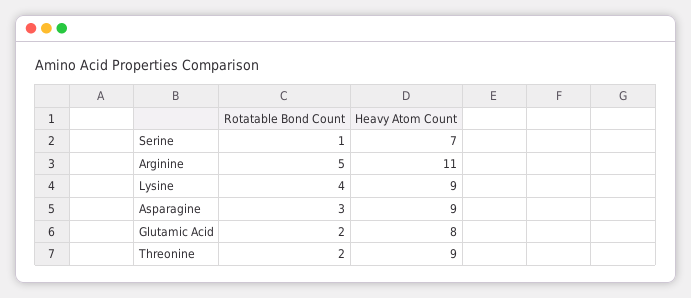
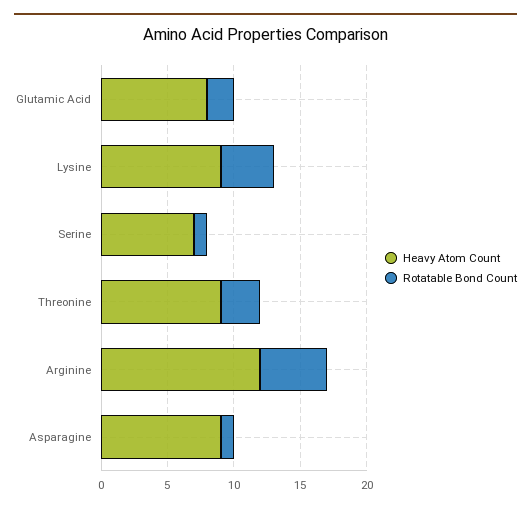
Heavy Atom Count, Arginine: 11 -> 12
Rotatable Bond Count, Asparagine: 3 -> 1
Rotatable Bond Count, Threonine: 2 -> 3

